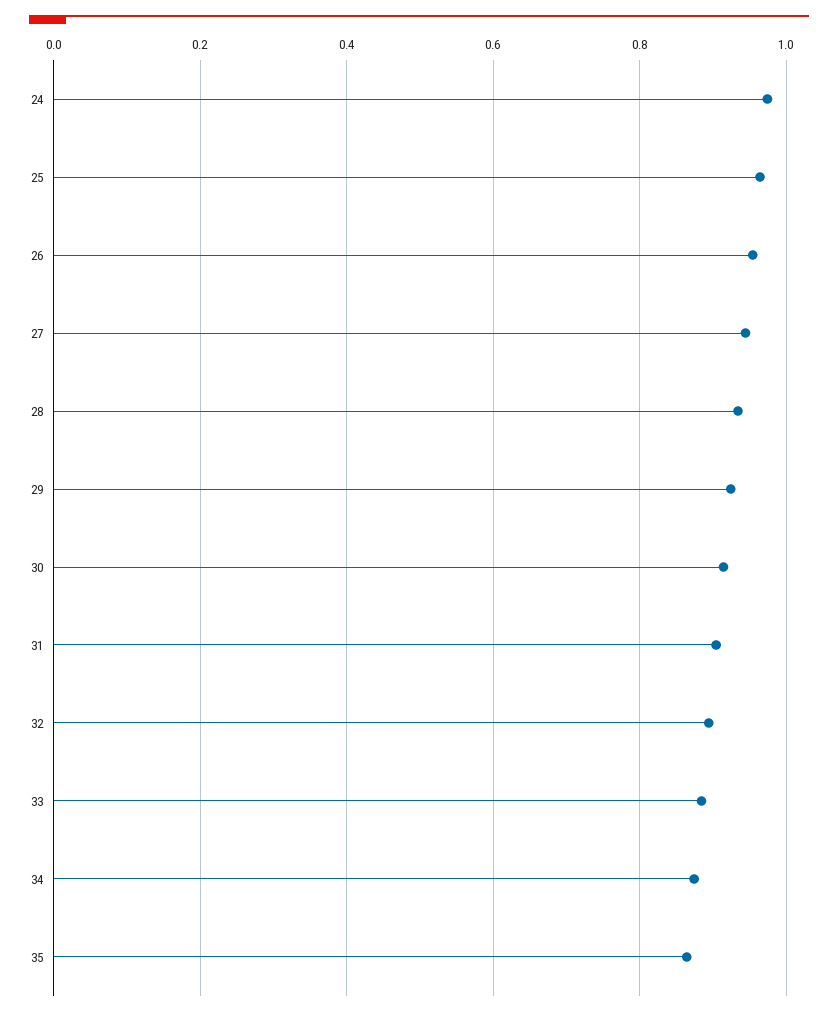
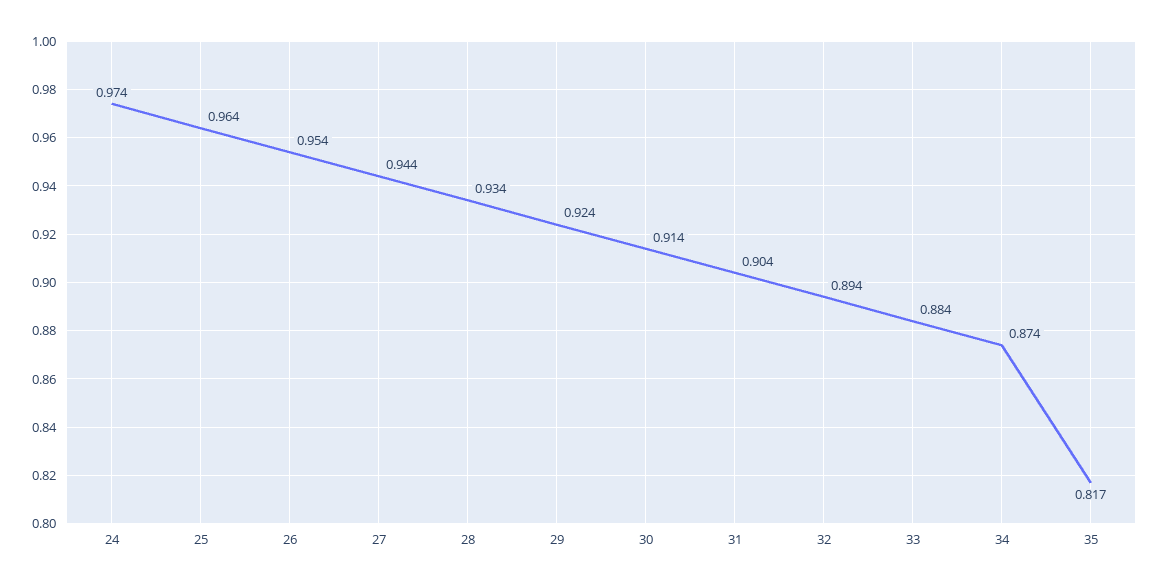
35: 0.86 -> 0.817

